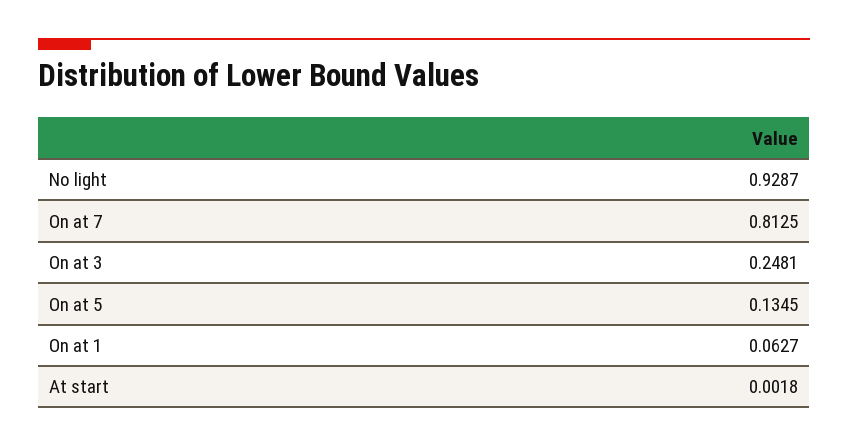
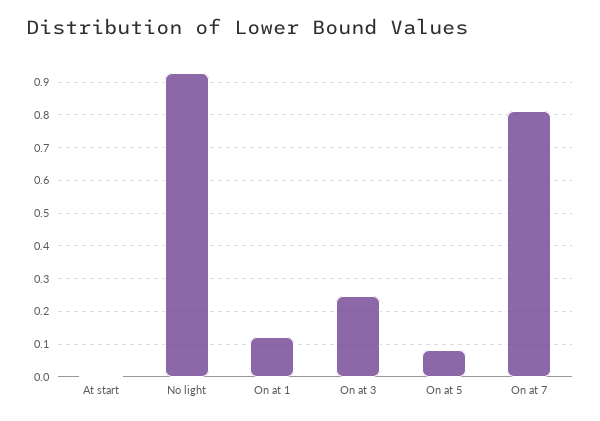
On at 5: 0.1345 -> 0.08
On at 1: 0.0627 -> 0.12

